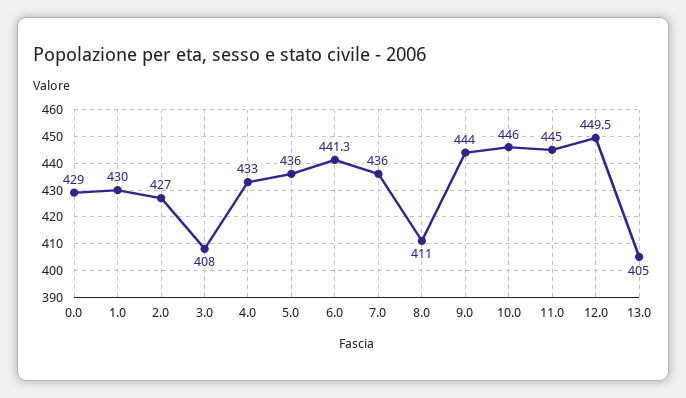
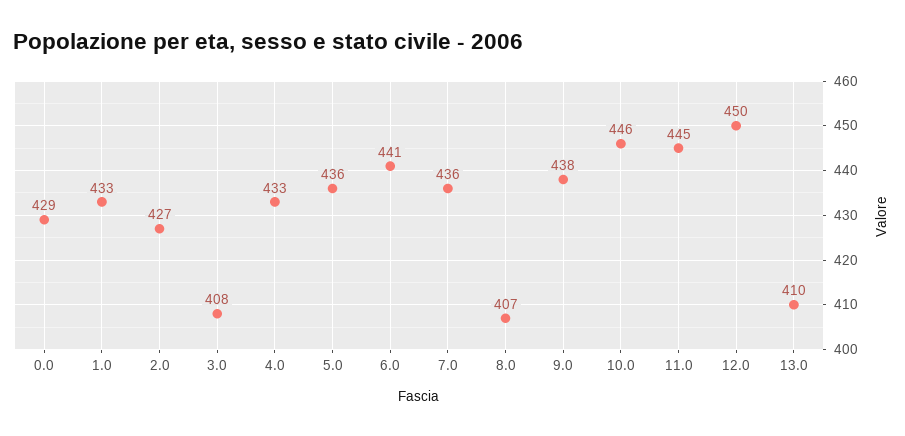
1.0: 430 -> 433
8.0: 411 -> 407
9.0: 444 -> 438
13.0: 405 -> 410

